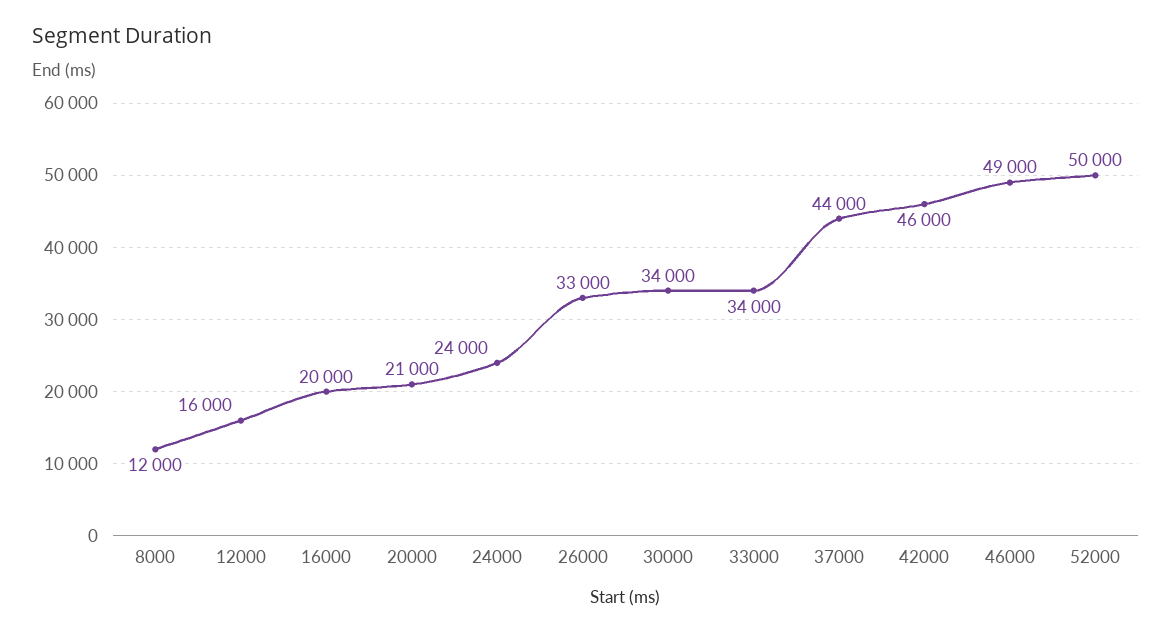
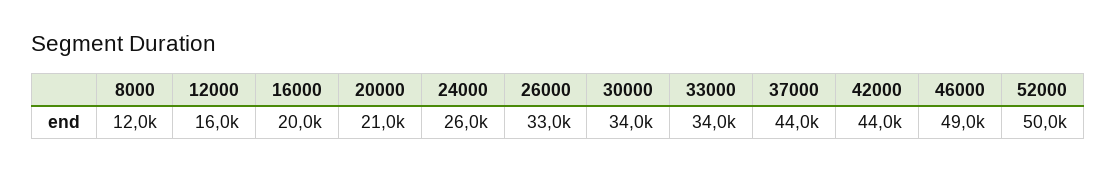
24000: 24000 -> 26000
42000: 46000 -> 44000

